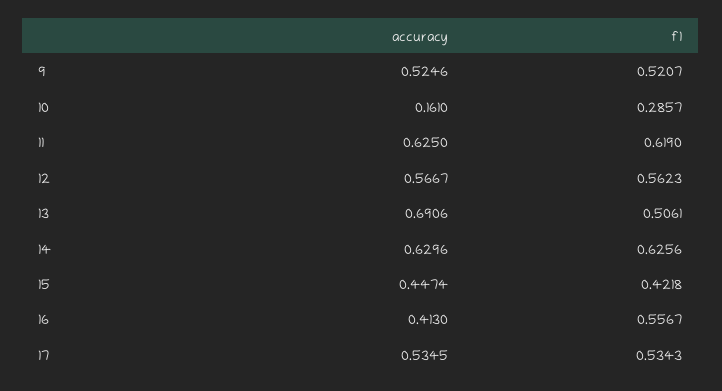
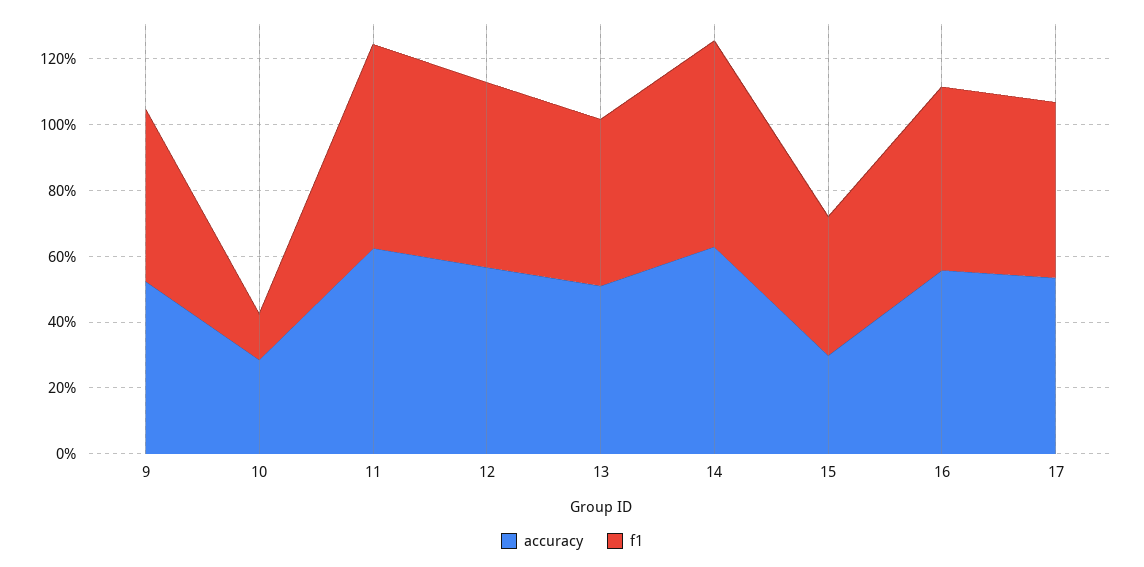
accuracy, 10: 0.161 -> 0.3
f1, 10: 0.2857 -> 0.15
accuracy, 13: 0.6906 -> 0.5
accuracy, 15: 0.4474 -> 0.3
accuracy, 16: 0.413 -> 0.55

